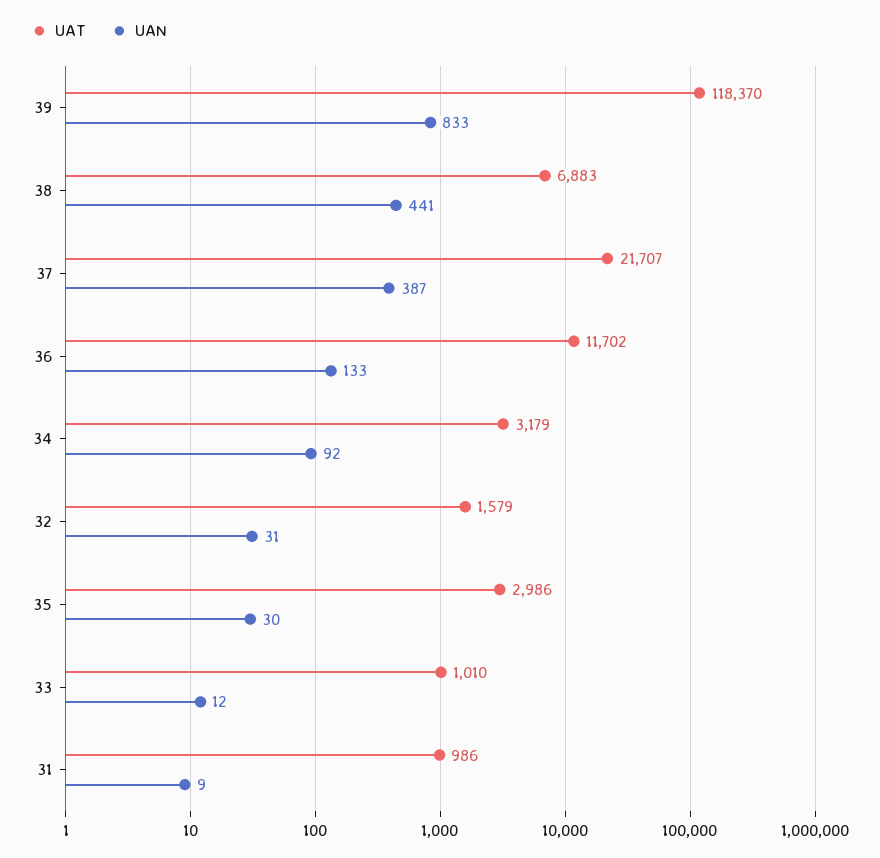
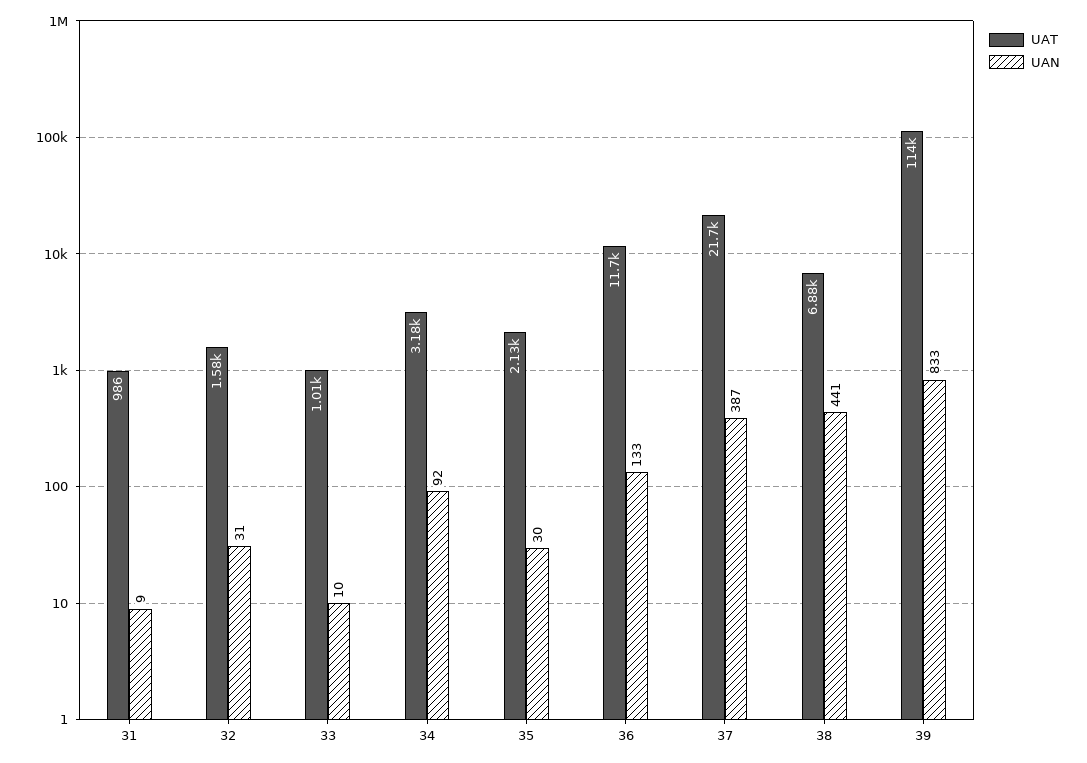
UAT, 39: 118370 -> 114000
UAT, 35: 2986 -> 2130
UAN, 33: 12 -> 10

